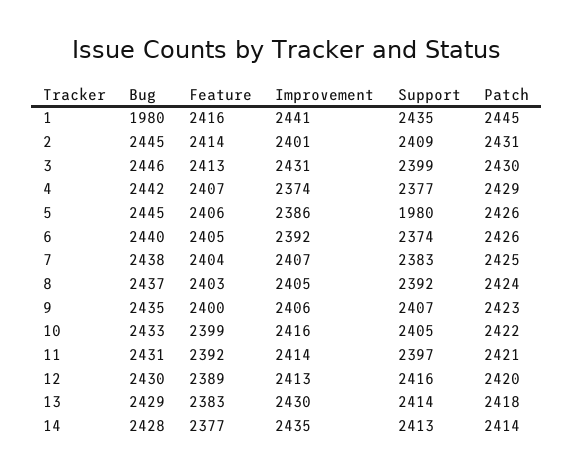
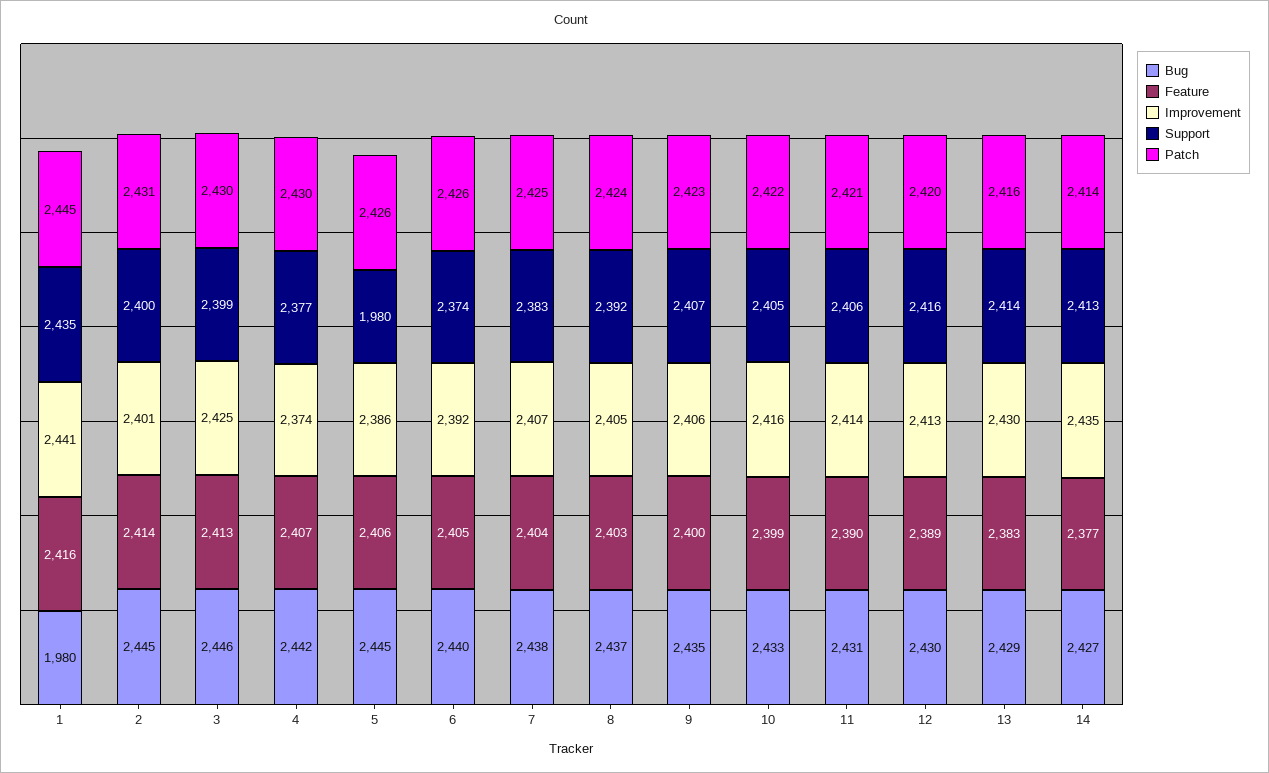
Support, 2: 2409 -> 2400
Improvement, 3: 2431 -> 2425
Patch, 4: 2429 -> 2430
Feature, 11: 2392 -> 2390
Support, 11: 2397 -> 2406
Patch, 13: 2418 -> 2416
Bug, 14: 2428 -> 2427

